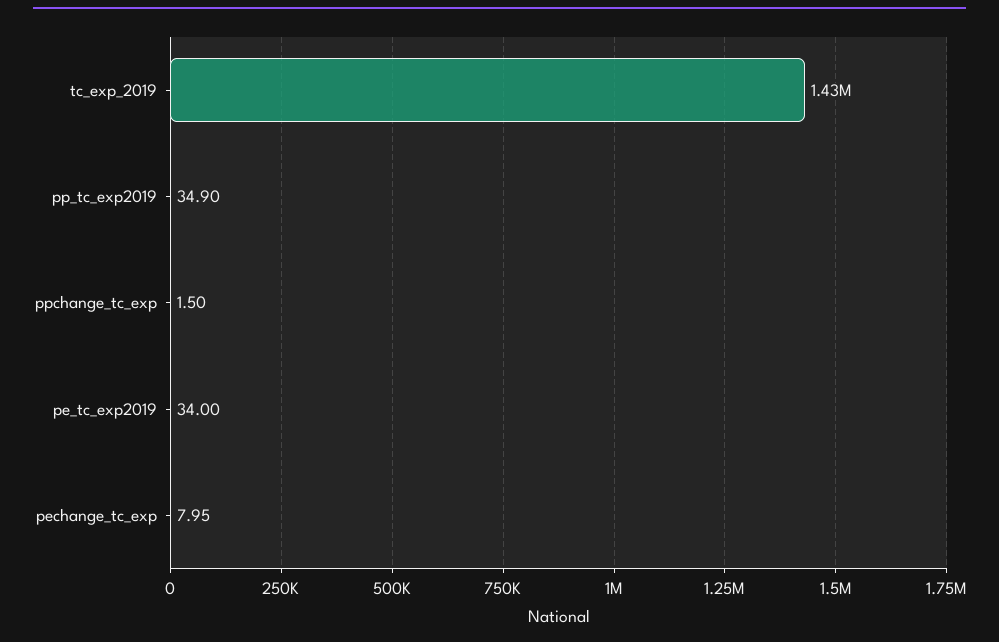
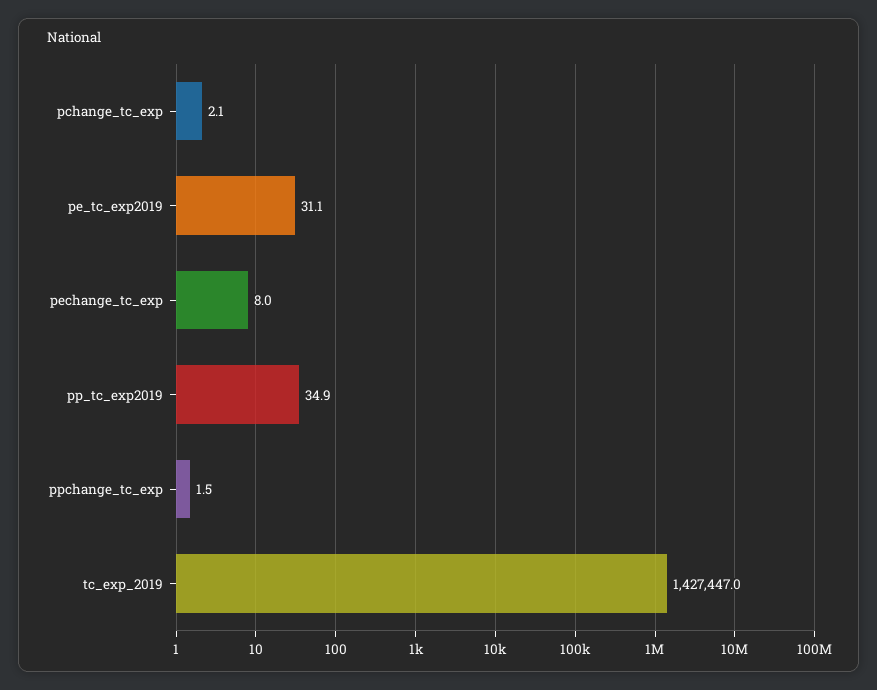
pe_tc_exp2019: 34 -> 31.1
pchange_tc_exp: none -> 2.1

